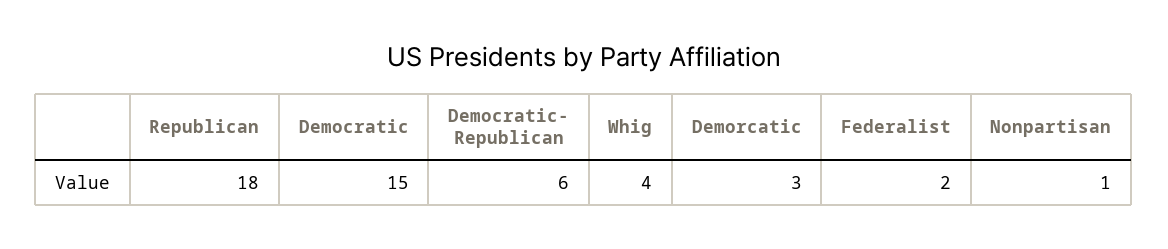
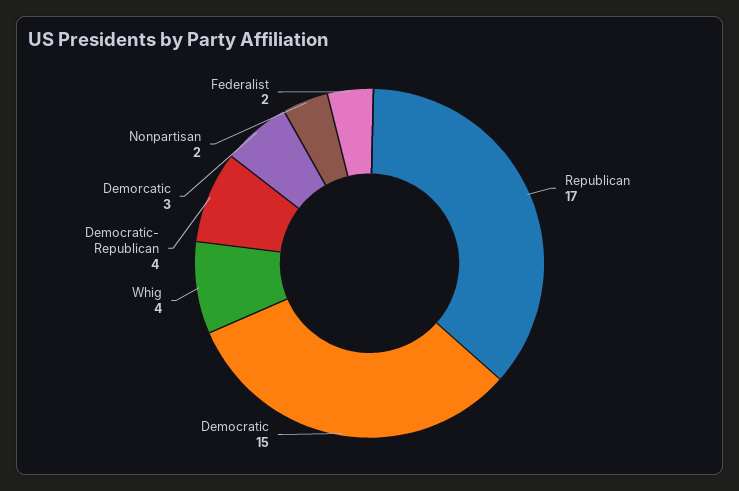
Republican: 18 -> 17
Democratic- Republican: 6 -> 4
Nonpartisan: 1 -> 2

